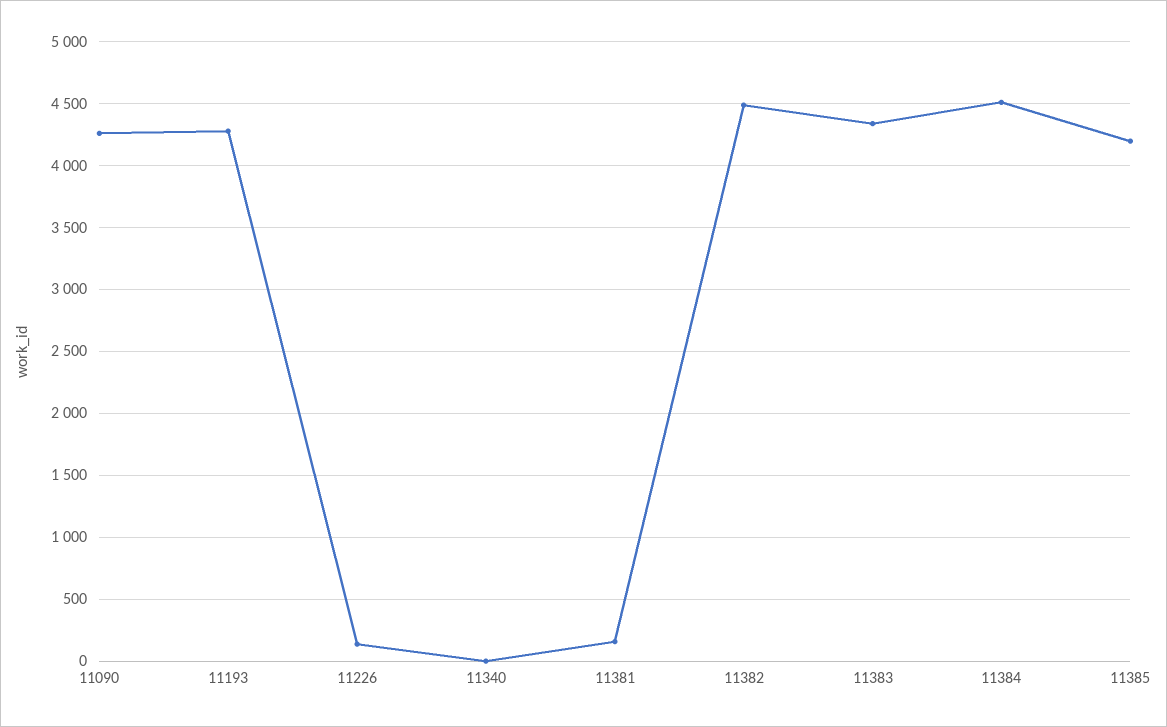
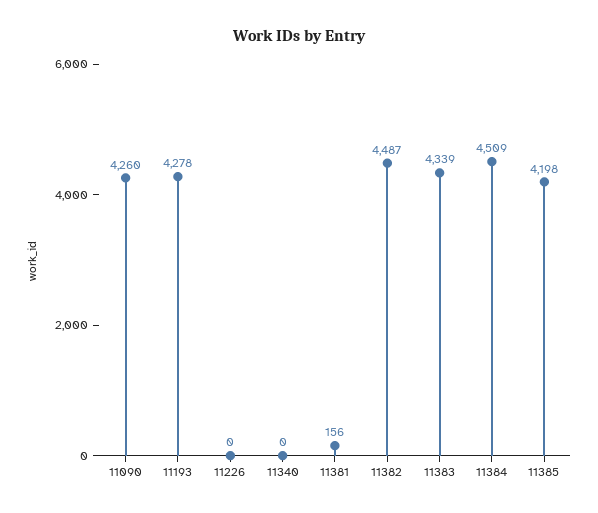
11226: 150 -> 0

